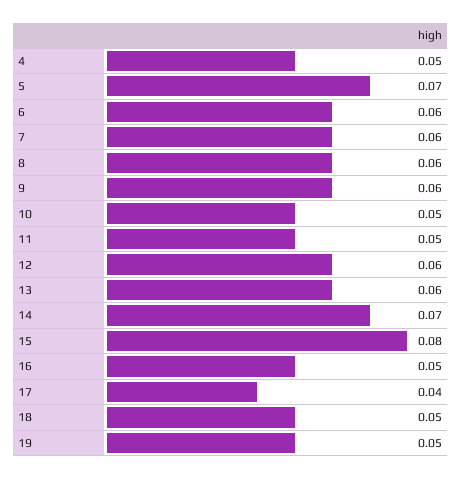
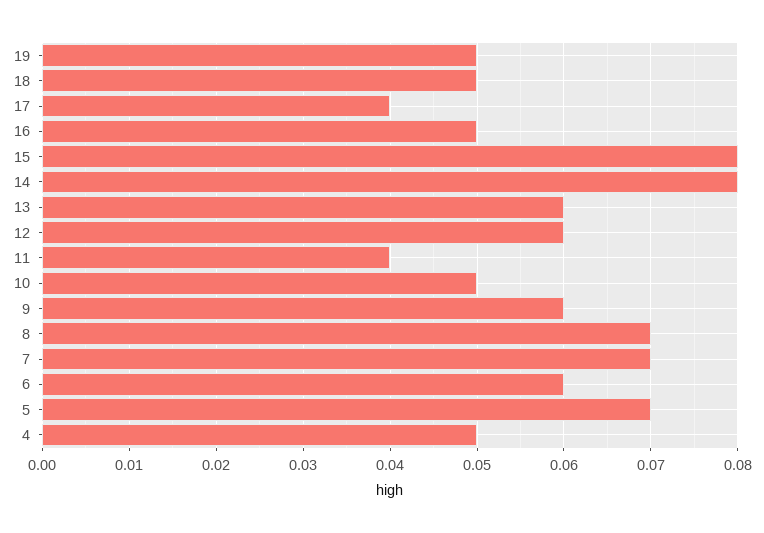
7: 0.06 -> 0.07
8: 0.06 -> 0.07
11: 0.05 -> 0.04
14: 0.07 -> 0.08

